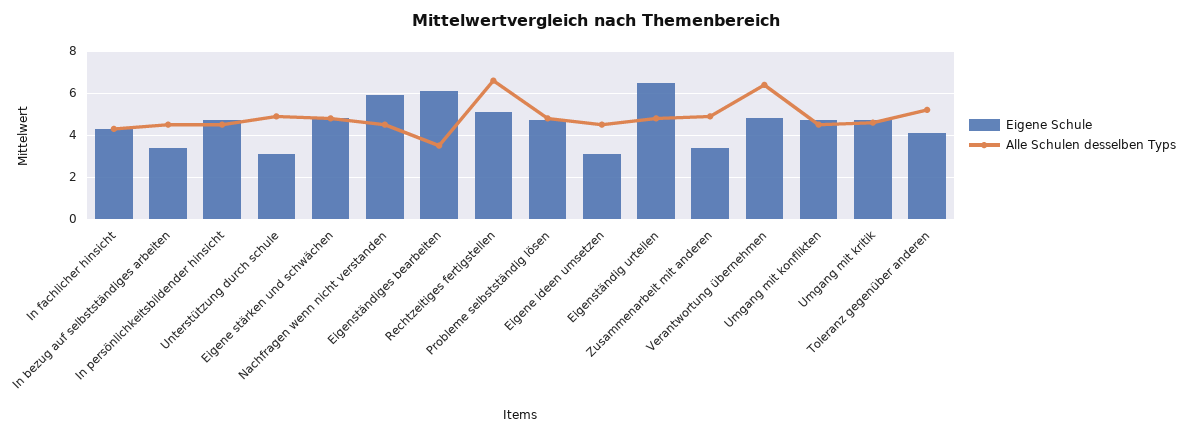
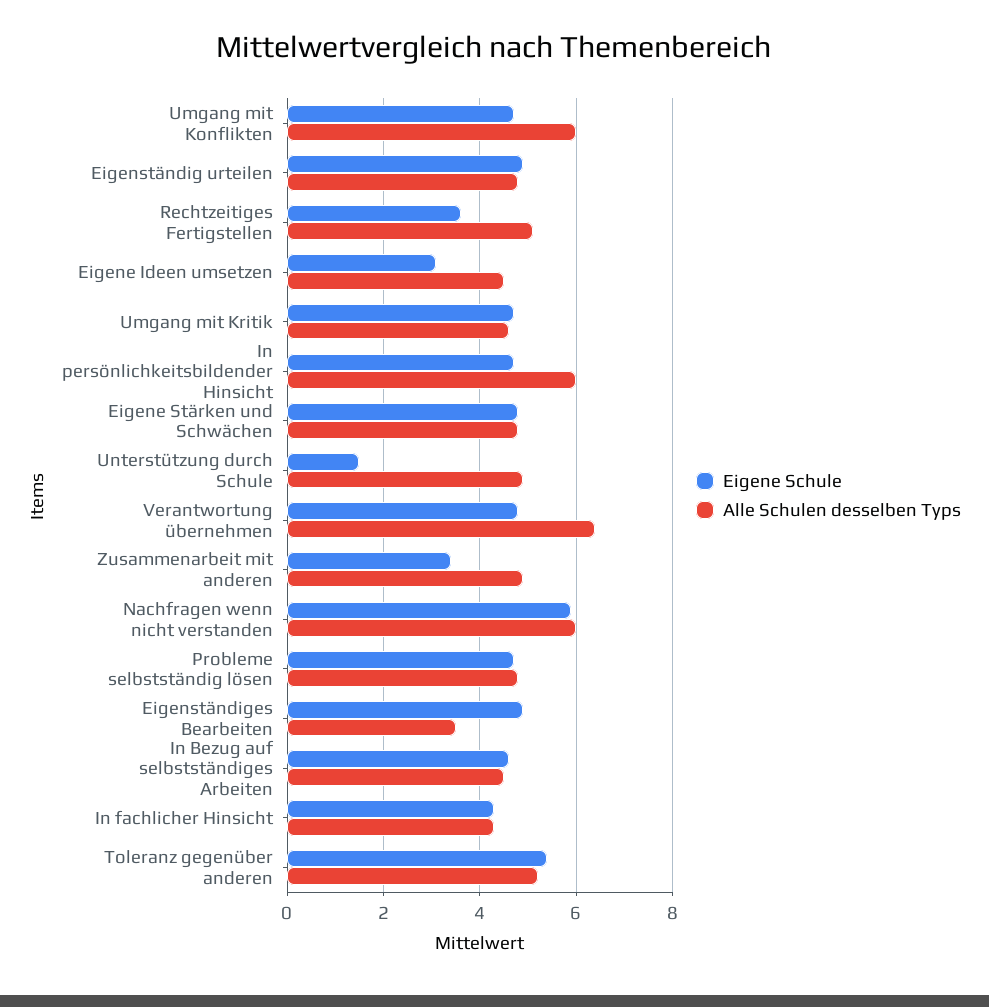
Eigene Schule, In bezug auf selbstständiges arbeiten: 3.5 -> 4.5
Alle Schulen desselben Typs, In persönlichkeitsbildender hinsicht: 4.5 -> 6
Eigene Schule, Unterstützung durch schule: 3 -> 1.5
Alle Schulen desselben Typs, Nachfragen wenn nicht verstanden: 4.5 -> 6
Eigene Schule, Eigenständiges bearbeiten: 6 -> 5
Eigene Schule, Rechtzeitiges fertigstellen: 5 -> 3.5
Alle Schulen desselben Typs, Rechtzeitiges fertigstellen: 6.5 -> 5
Eigene Schule, Eigenständig urteilen: 6.5 -> 5
Alle Schulen desselben Typs, Umgang mit konflikten: 4.5 -> 6
Eigene Schule, Toleranz gegenüber anderen: 4 -> 5.5

